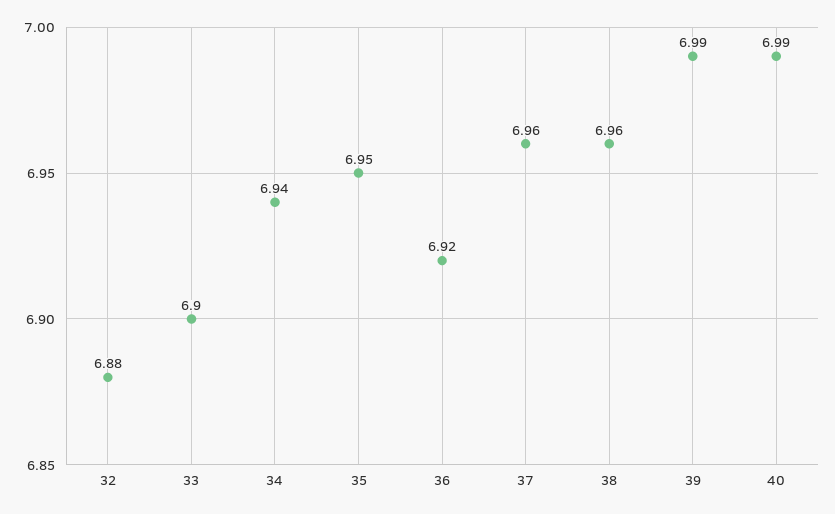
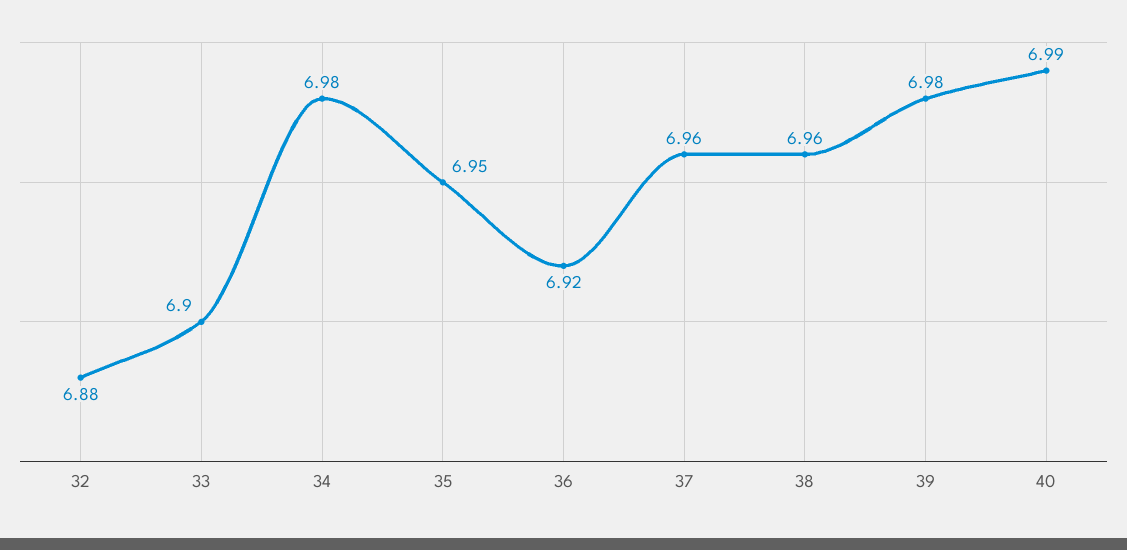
34: 6.94 -> 6.98
39: 6.99 -> 6.98

